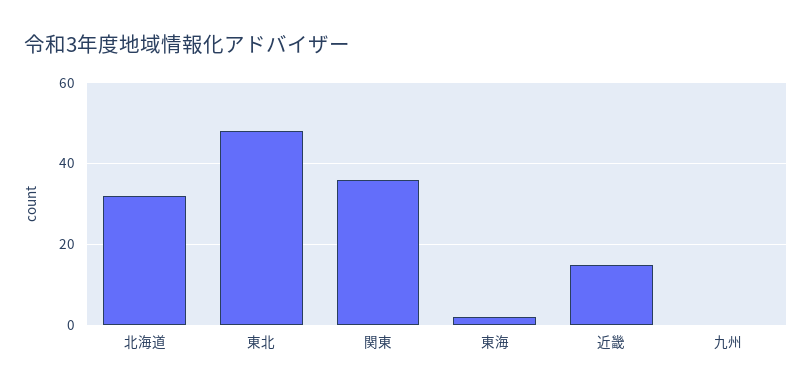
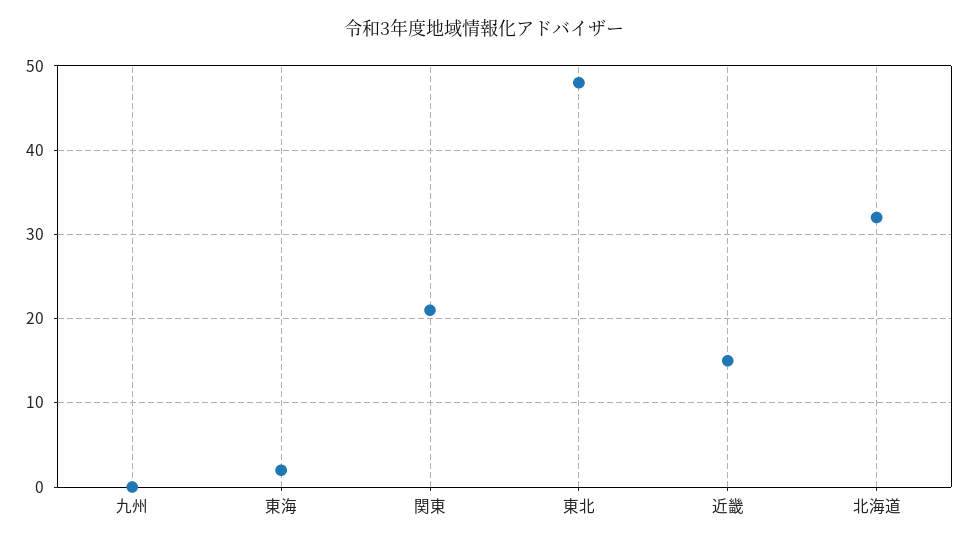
関東: 35 -> 21

